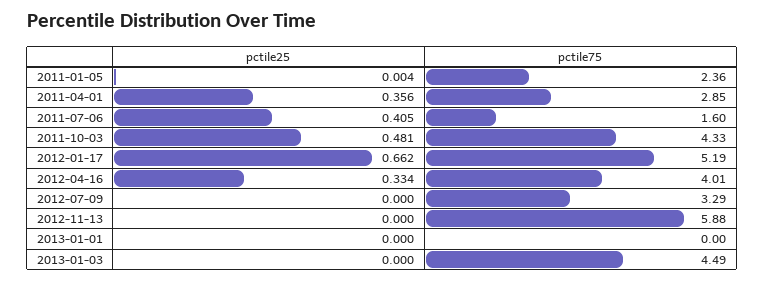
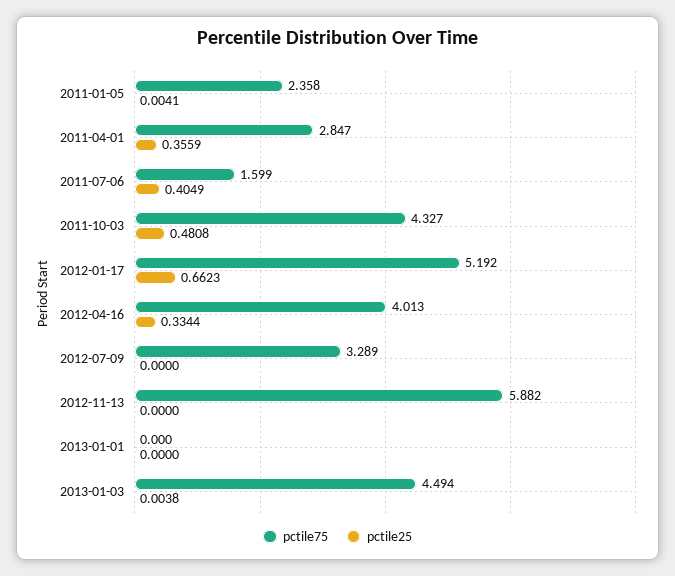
pctile25, 2013-01-03: 0 -> 0.0038

